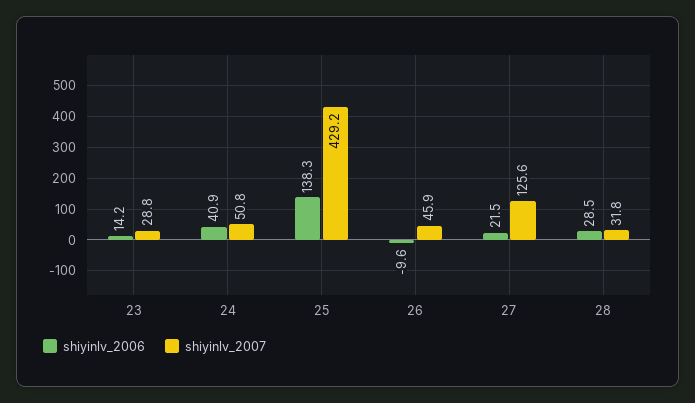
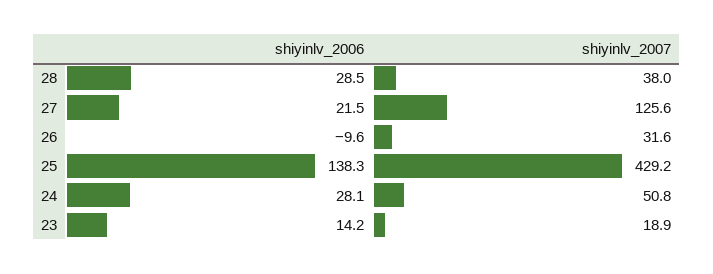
shiyinlv_2007, 23: 28.8 -> 18.9
shiyinlv_2006, 24: 40.9 -> 28.1
shiyinlv_2007, 26: 45.9 -> 31.6
shiyinlv_2007, 28: 31.8 -> 38

